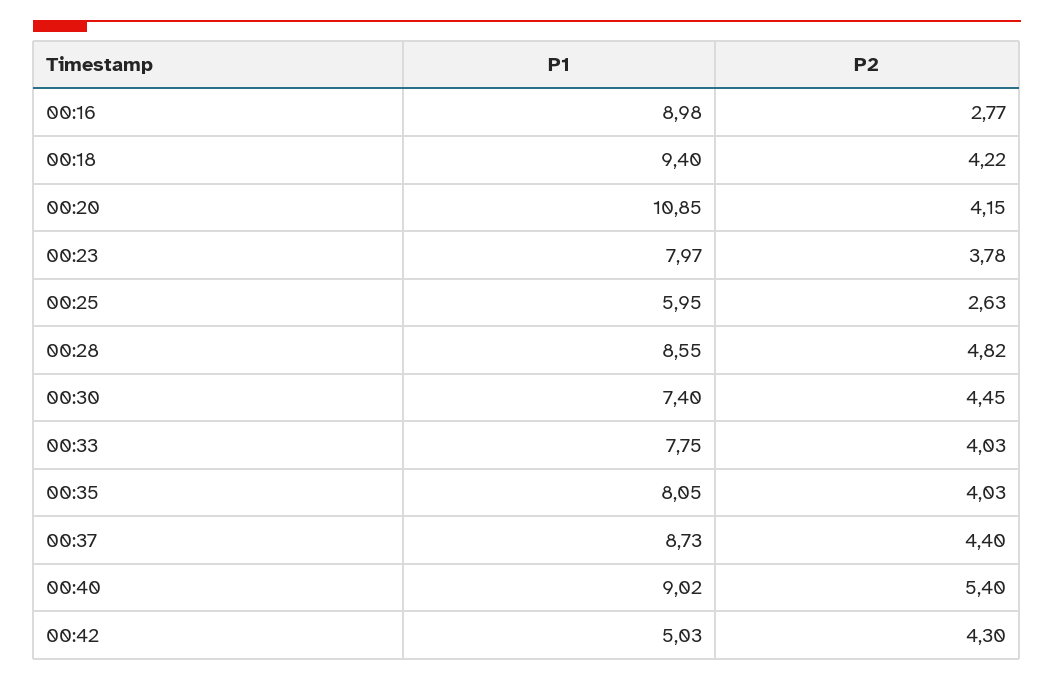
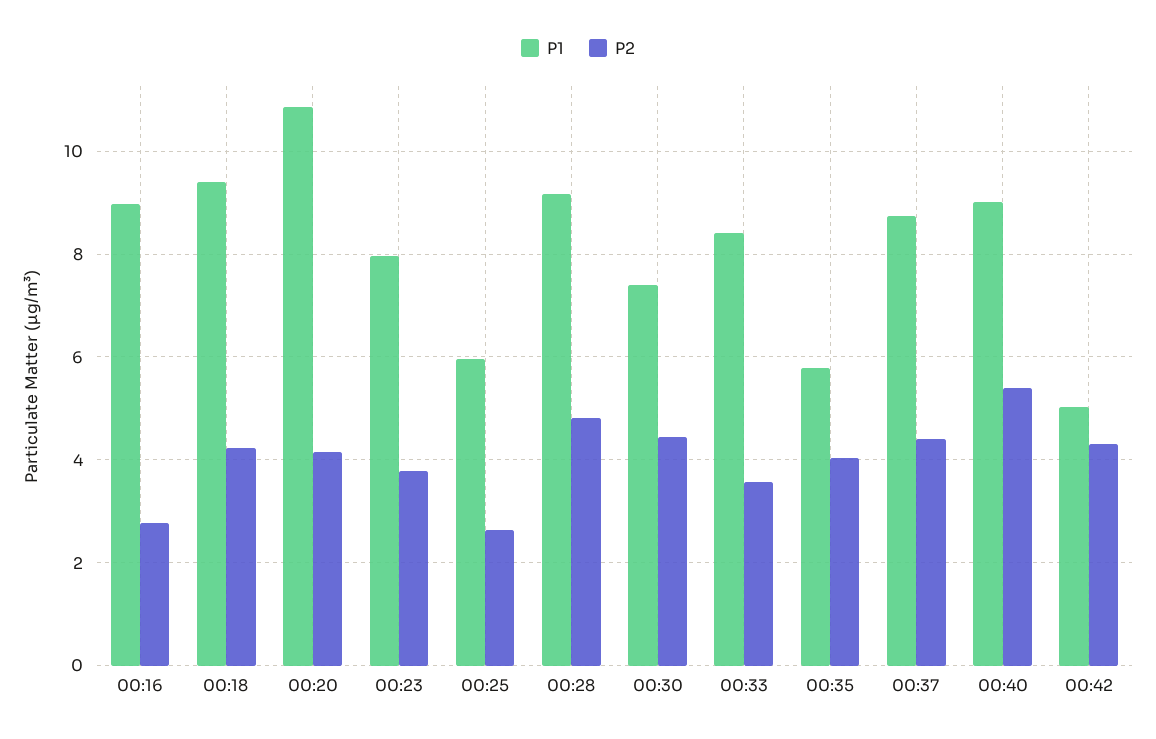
P1, 00:28: 8.55 -> 9.2
P1, 00:33: 7.75 -> 8.4
P2, 00:33: 4.03 -> 3.6
P1, 00:35: 8.05 -> 5.8

